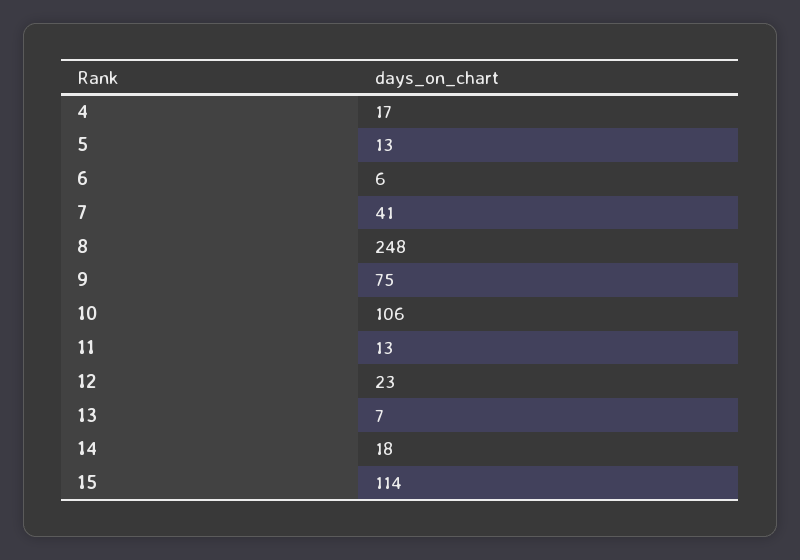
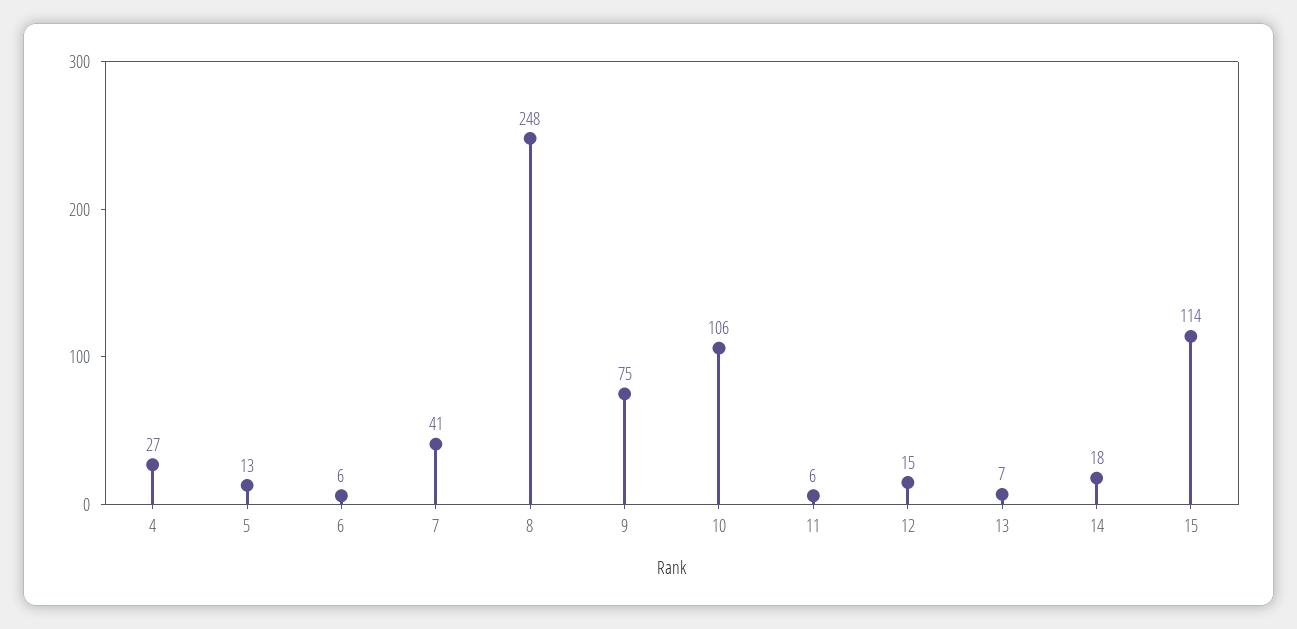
4: 17 -> 27
11: 13 -> 6
12: 23 -> 15

